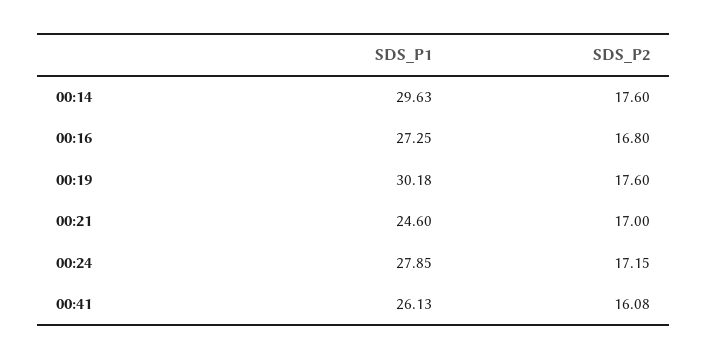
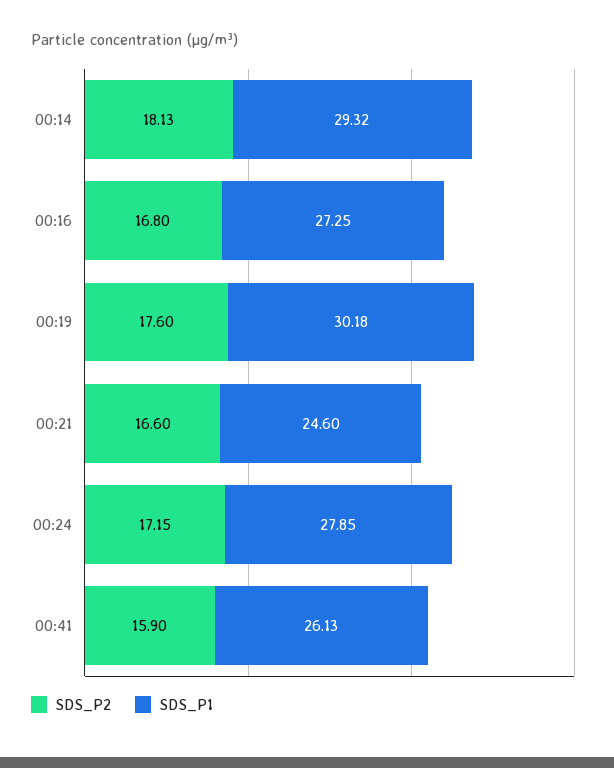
SDS_P1, 00:14: 29.63 -> 29.32
SDS_P2, 00:14: 17.6 -> 18.13
SDS_P2, 00:21: 17 -> 16.6
SDS_P2, 00:41: 16.08 -> 15.9

